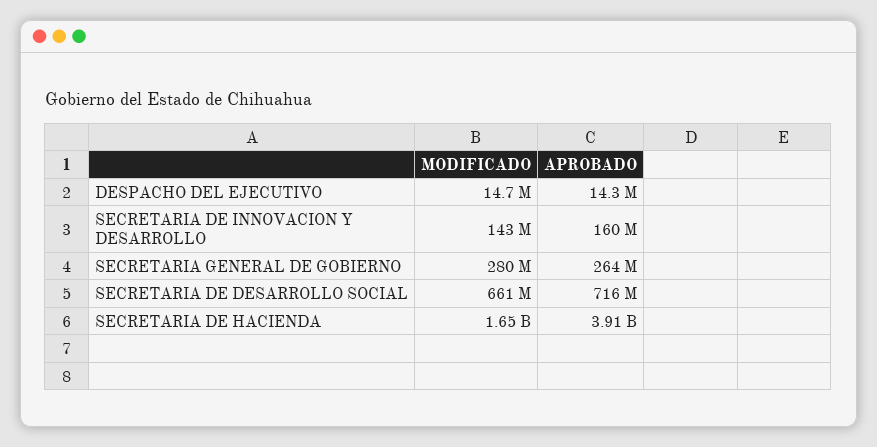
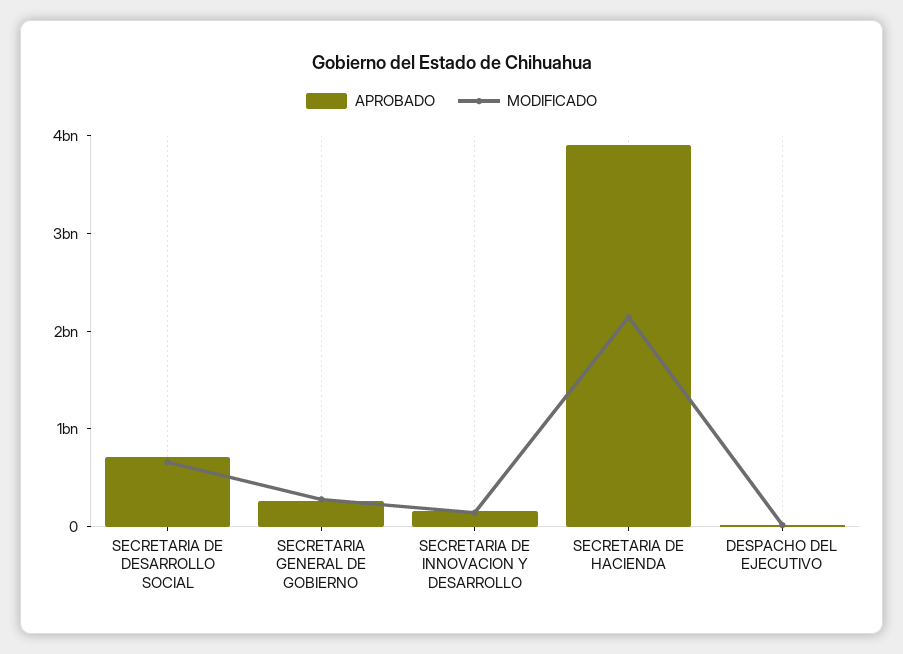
MODIFICADO, SECRETARIA DE HACIENDA: 1650000000 -> 2200000000

